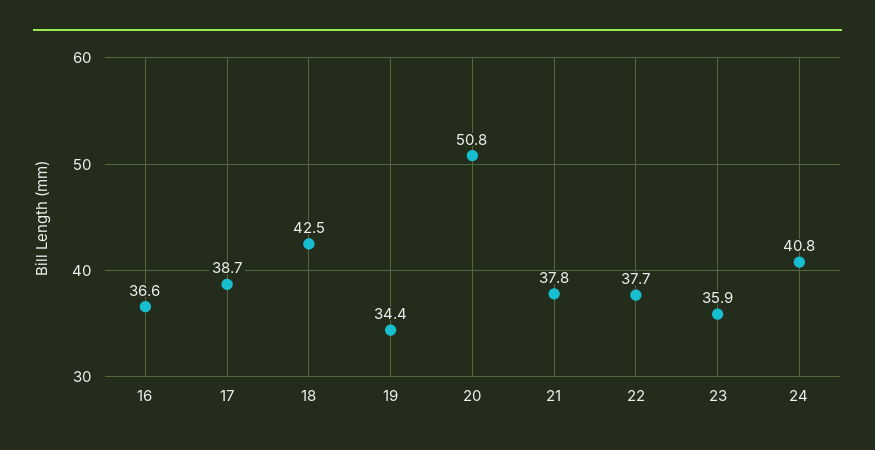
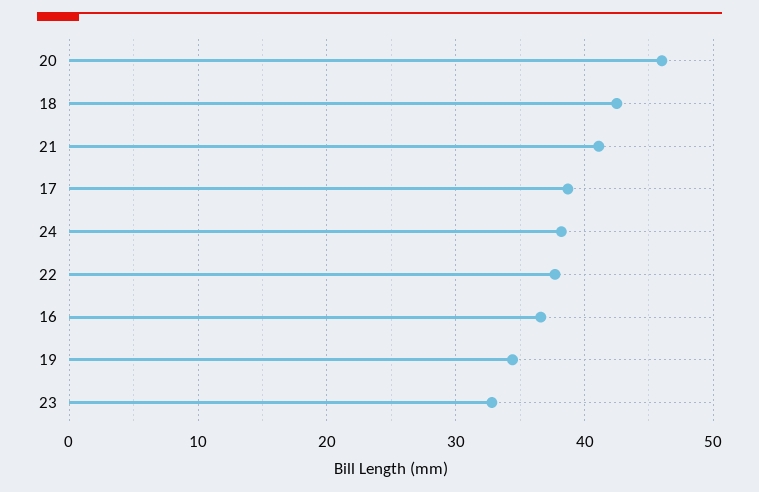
20: 50.8 -> 46
21: 37.8 -> 41
23: 35.9 -> 33
24: 40.8 -> 38

